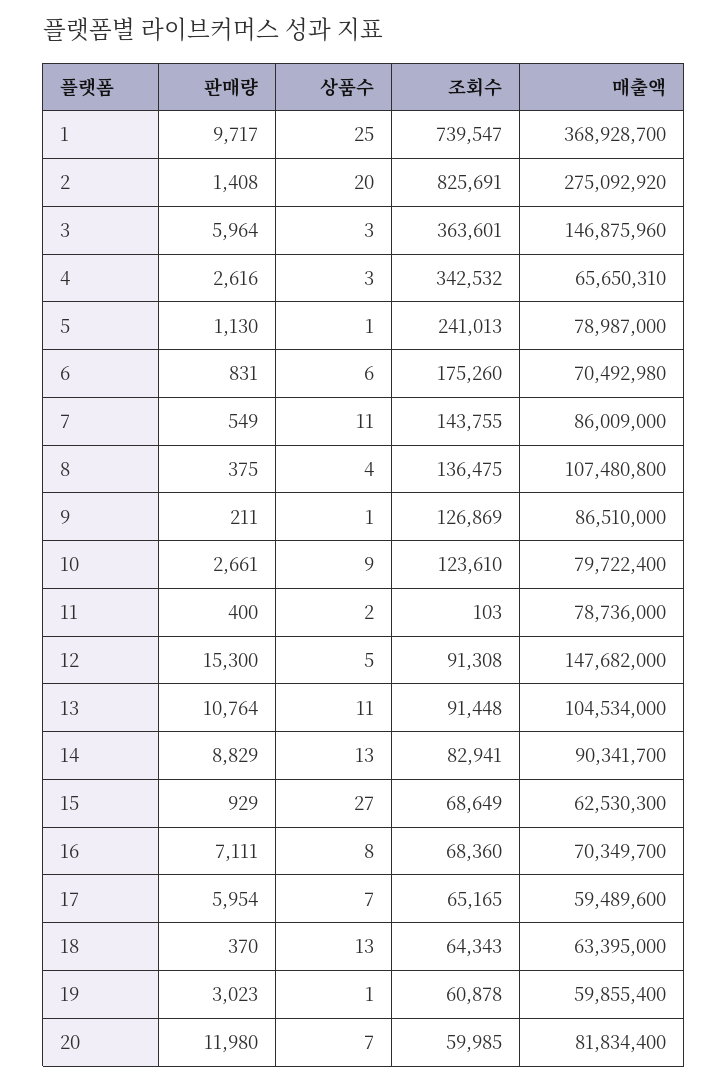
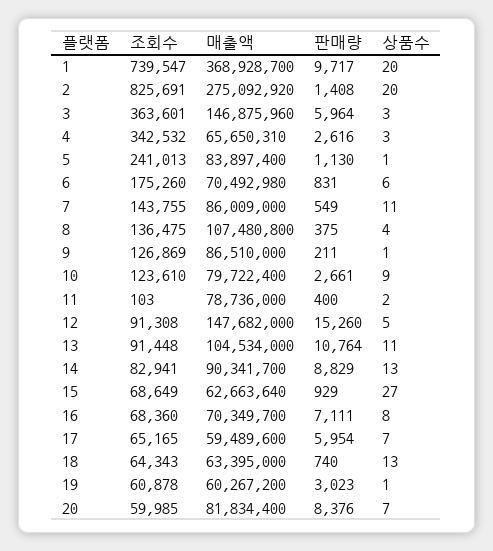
상품수, 1: 25 -> 20
매출액, 5: 78987000 -> 83897400
판매량, 12: 15300 -> 15260
매출액, 15: 62530300 -> 62663640
판매량, 18: 370 -> 740
매출액, 19: 59855400 -> 60267200
판매량, 20: 11980 -> 8376

